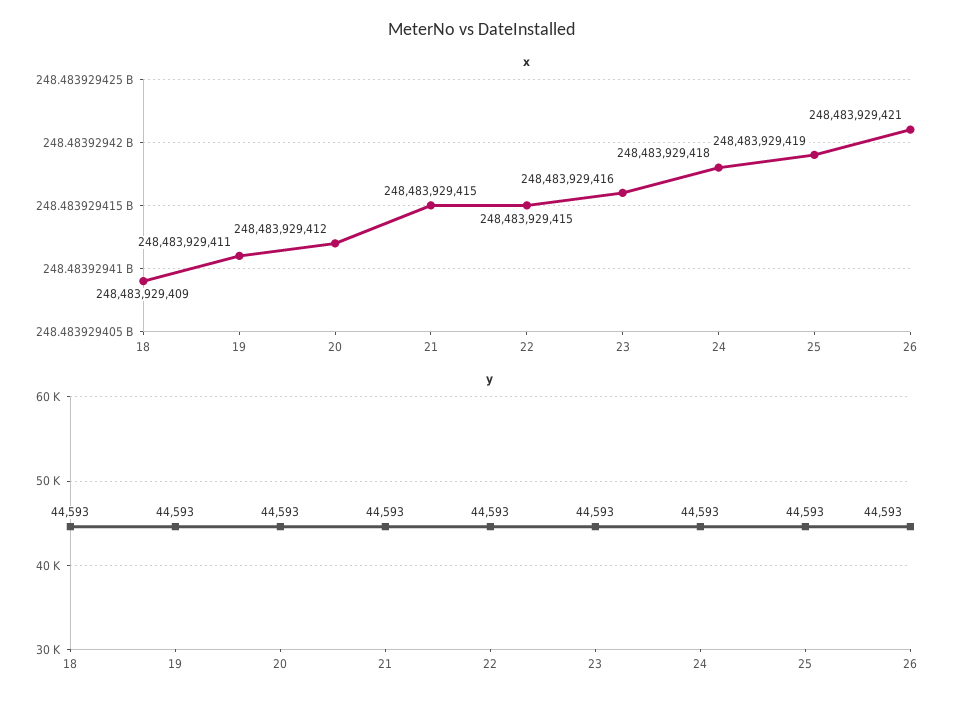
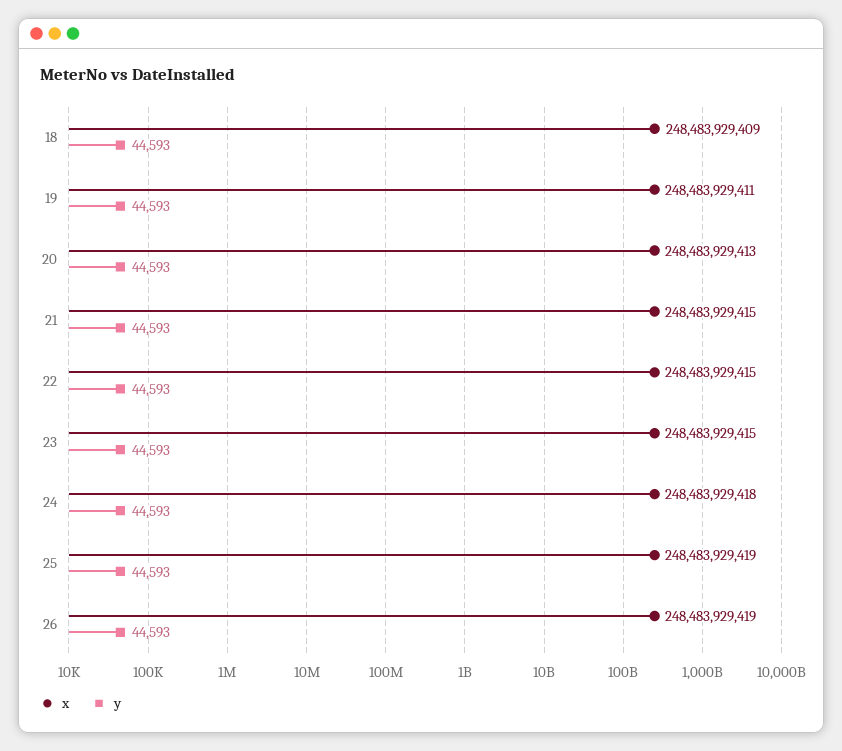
x, 20: 248483929412 -> 248483929413
x, 23: 248483929416 -> 248483929415
x, 26: 248483929421 -> 248483929419

